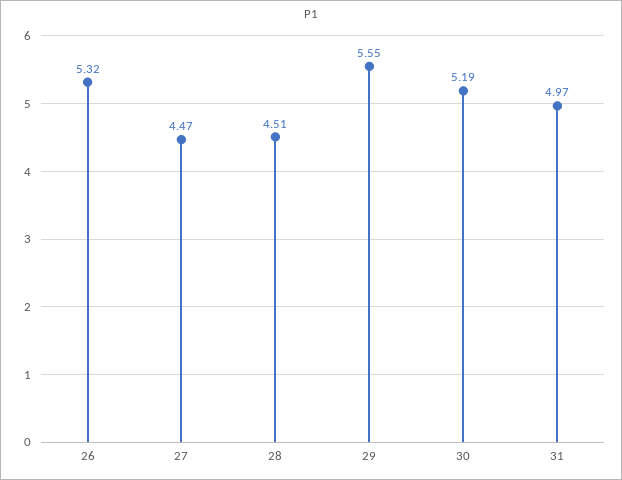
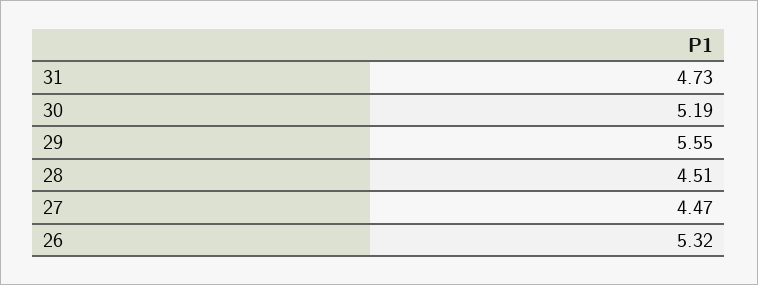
31: 4.97 -> 4.73

